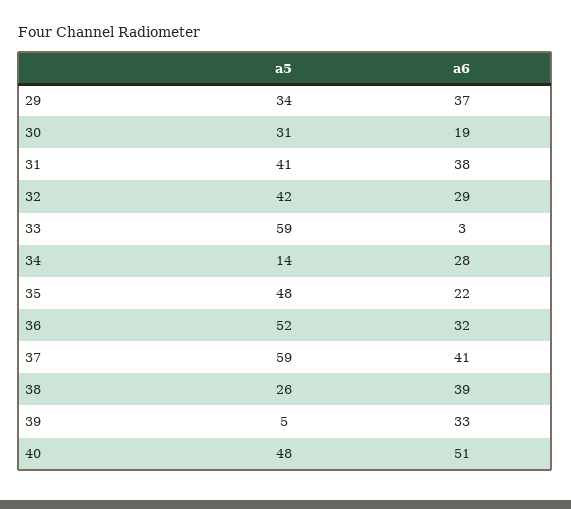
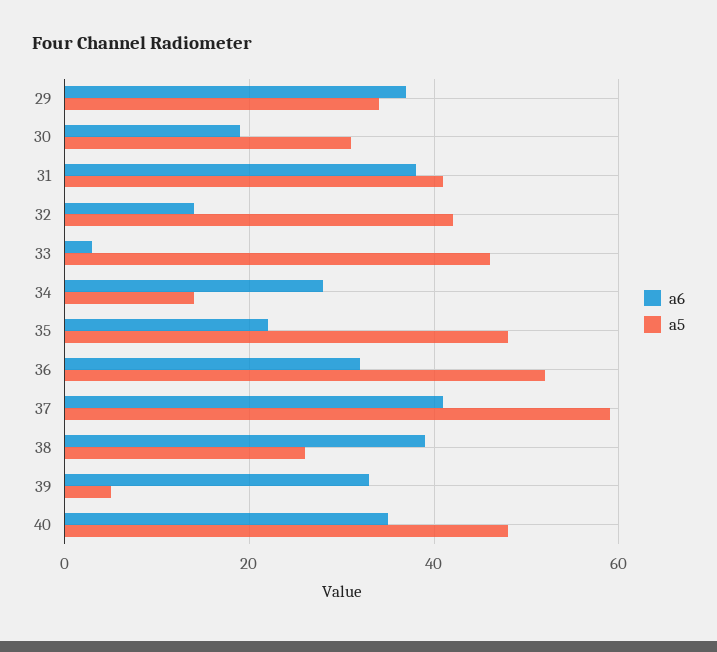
a6, 32: 29 -> 15
a5, 33: 59 -> 45
a6, 40: 51 -> 35

